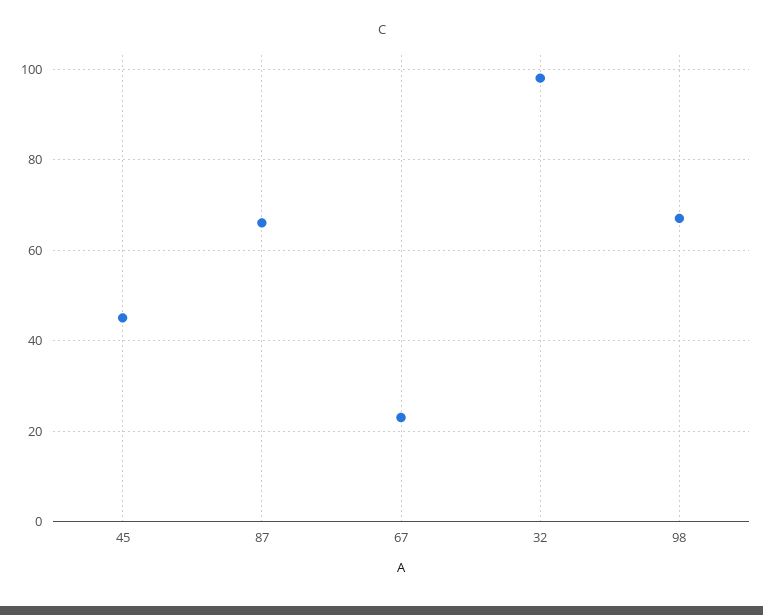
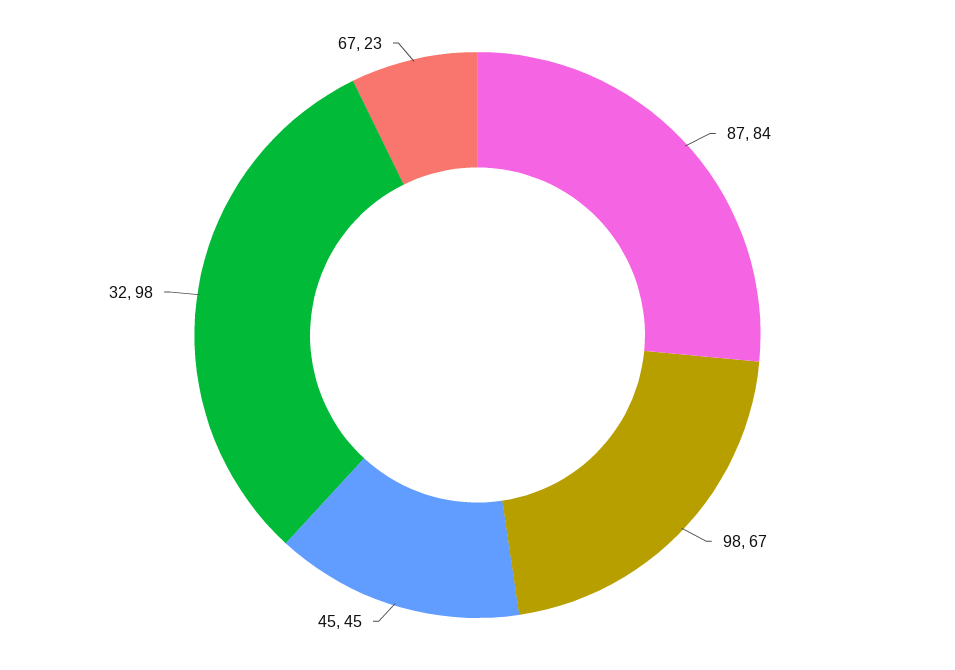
87: 65 -> 84

